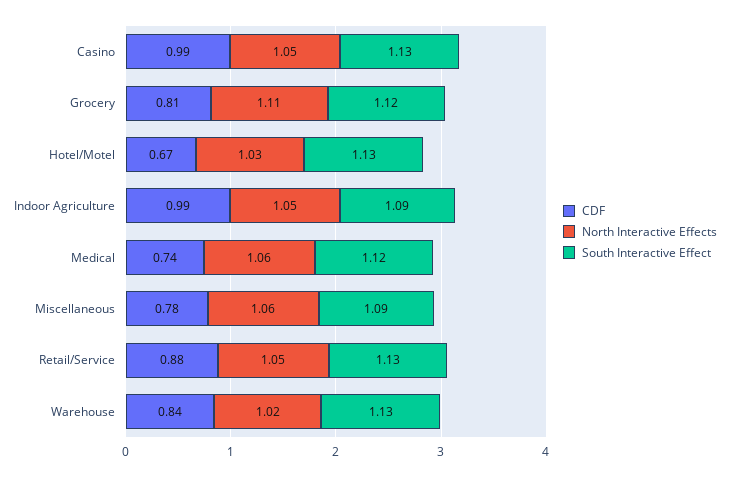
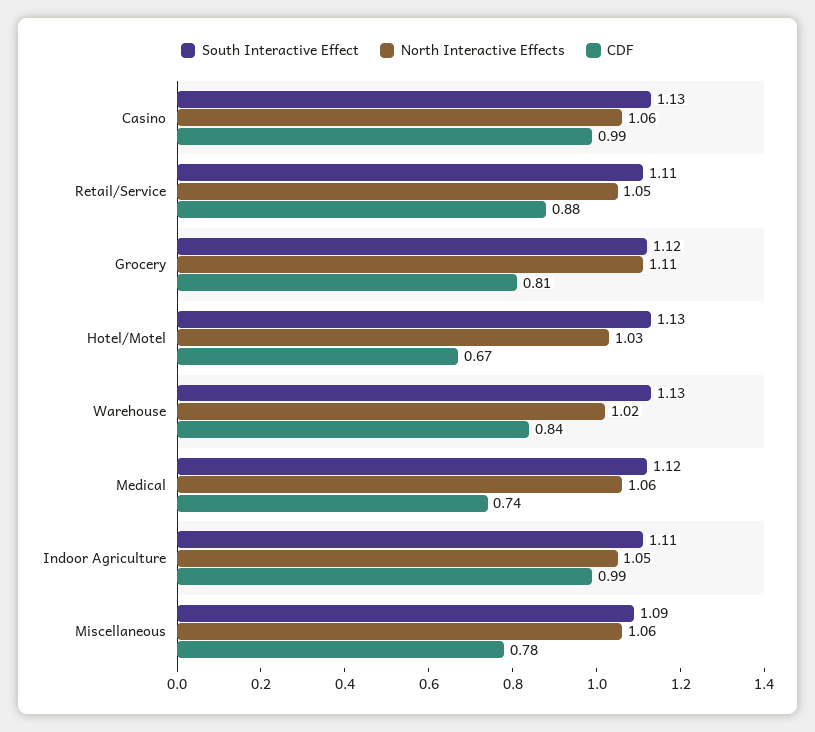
North Interactive Effects, Casino: 1.05 -> 1.06
South Interactive Effect, Indoor Agriculture: 1.09 -> 1.11
South Interactive Effect, Retail/Service: 1.13 -> 1.11

